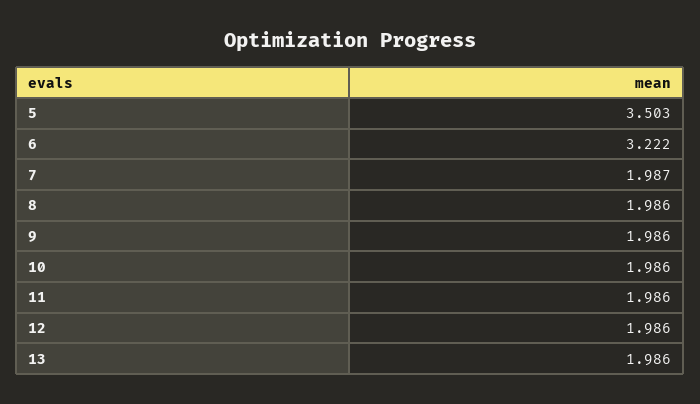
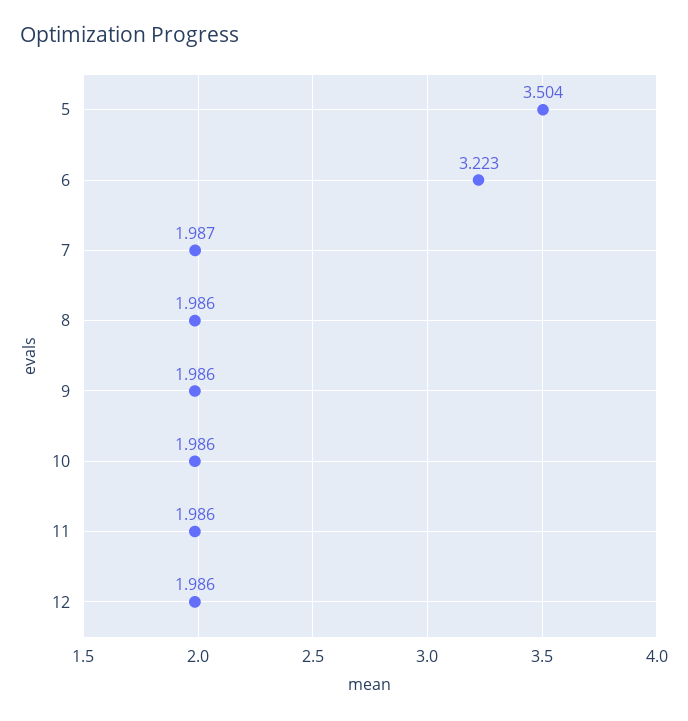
5: 3.503 -> 3.504
6: 3.222 -> 3.223
13: 1.986 -> none

